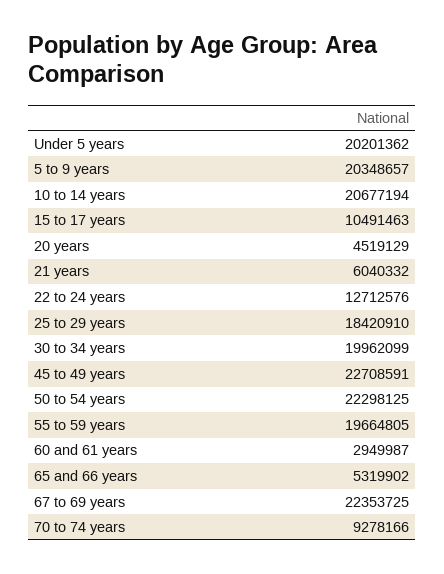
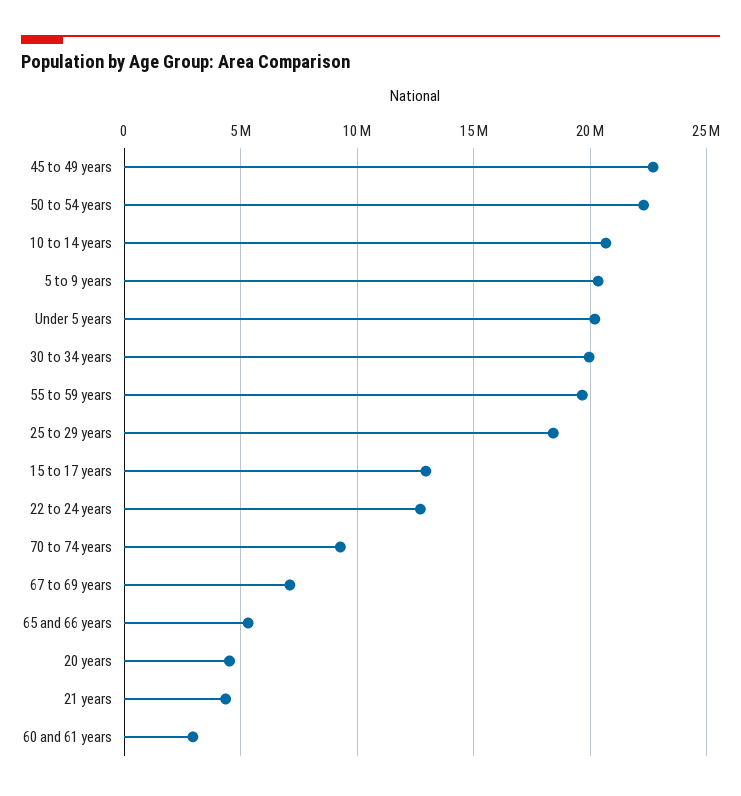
15 to 17 years: 10491463 -> 13000000
21 years: 6040332 -> 4500000
67 to 69 years: 22353725 -> 7000000

